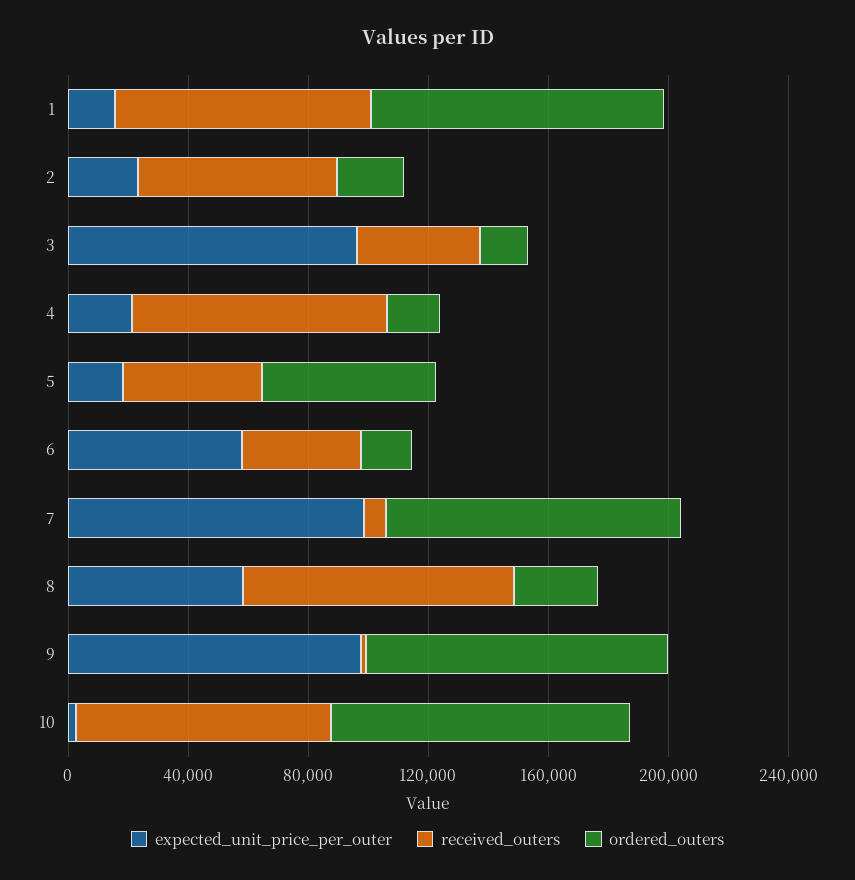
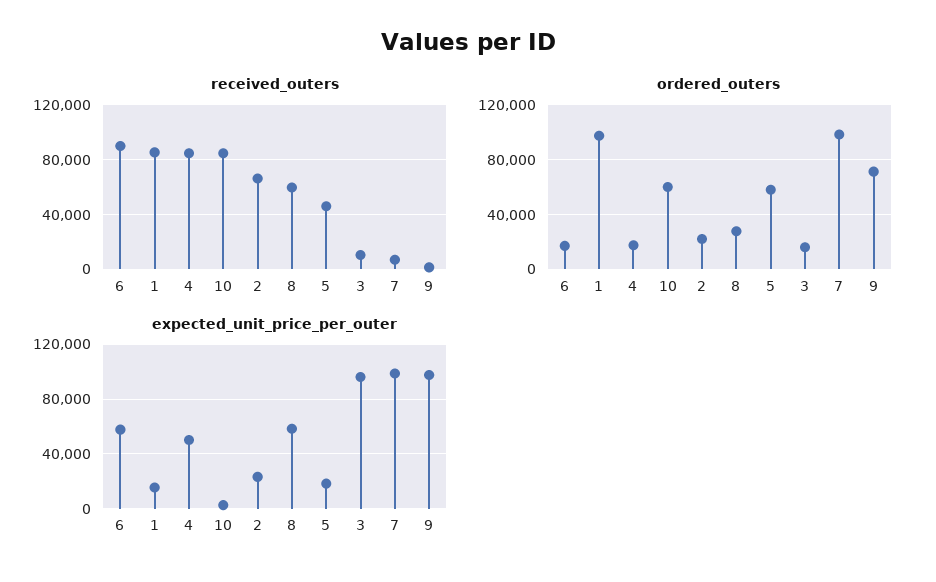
received_outers, 3: 40000 -> 10000
expected_unit_price_per_outer, 4: 20000 -> 50000
received_outers, 6: 40000 -> 90000
received_outers, 8: 90000 -> 60000
ordered_outers, 9: 100000 -> 70000
ordered_outers, 10: 100000 -> 60000

